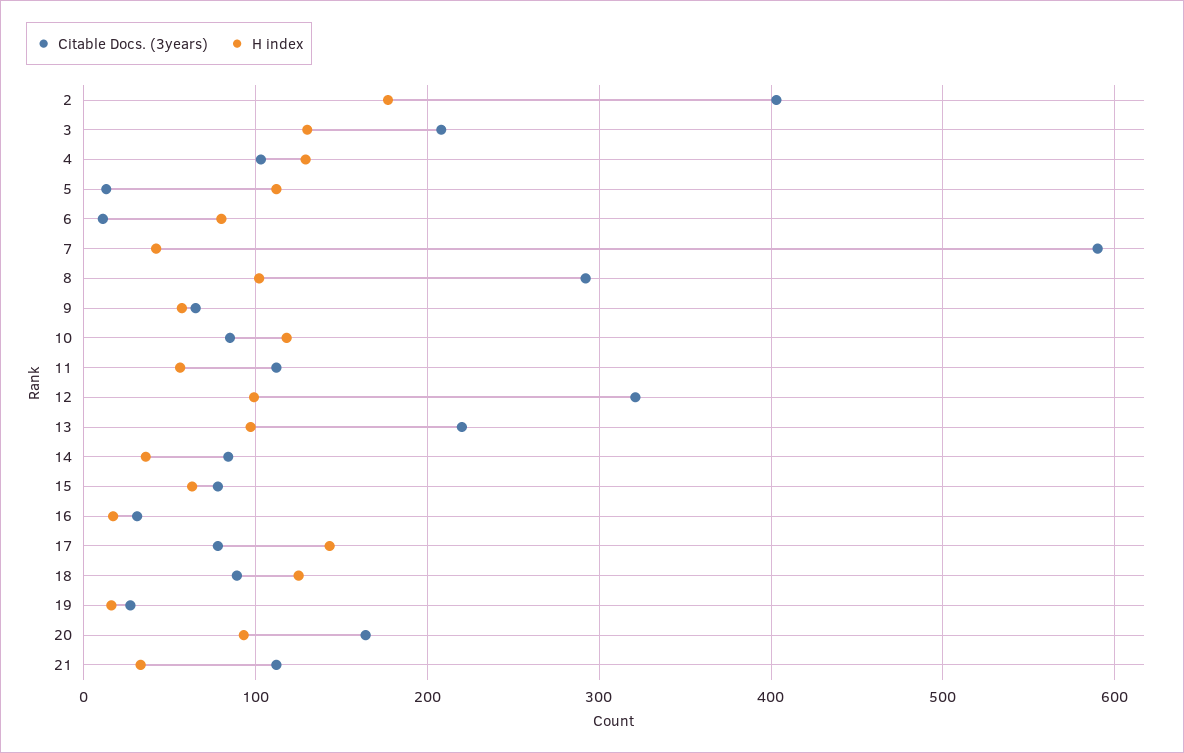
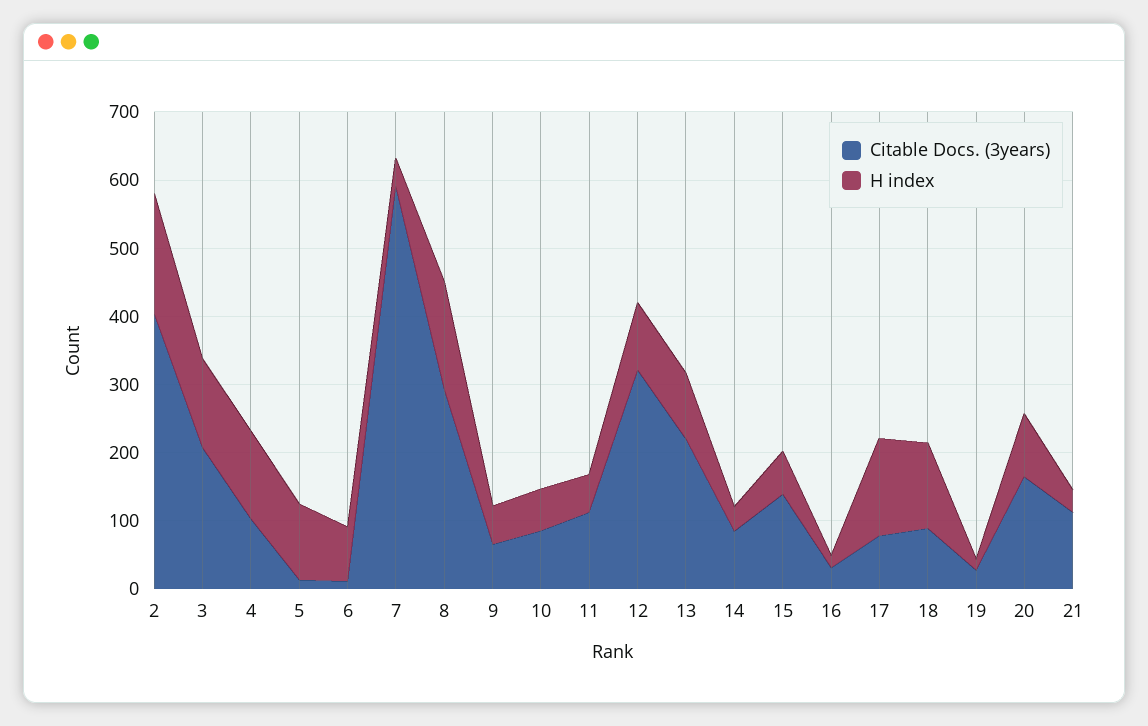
H index, 8: 100 -> 160
H index, 10: 120 -> 60
Citable Docs. (3years), 15: 80 -> 140

